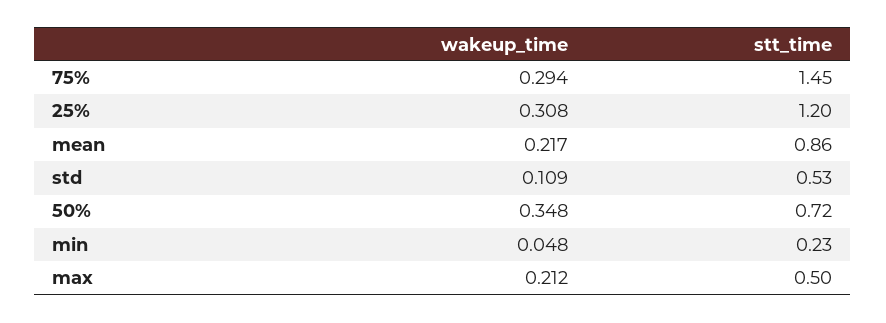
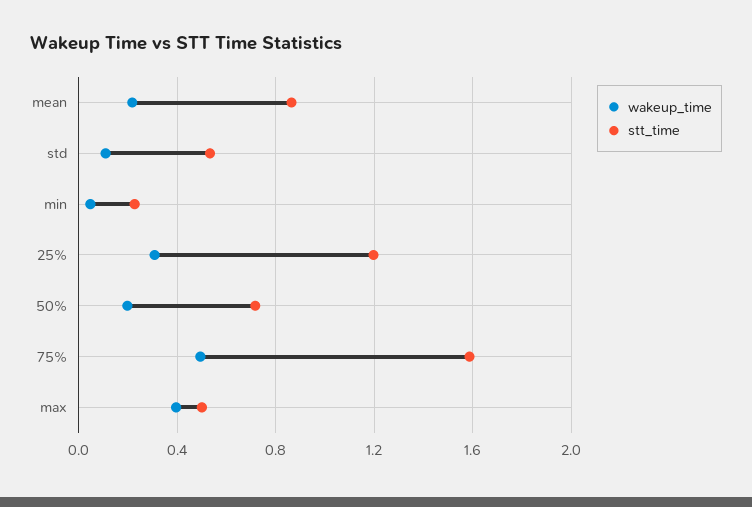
wakeup_time, 75%: 0.294 -> 0.5
stt_time, 75%: 1.45 -> 1.6
wakeup_time, 50%: 0.348 -> 0.2
wakeup_time, max: 0.212 -> 0.4

